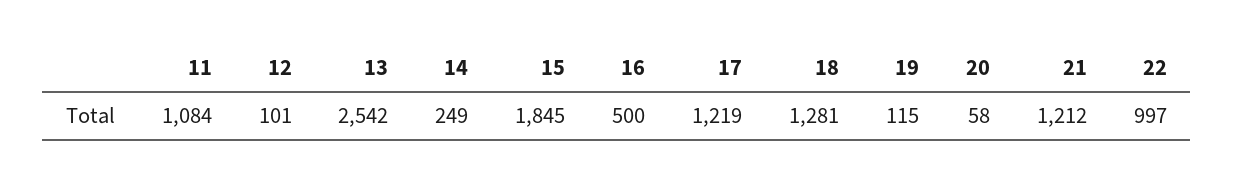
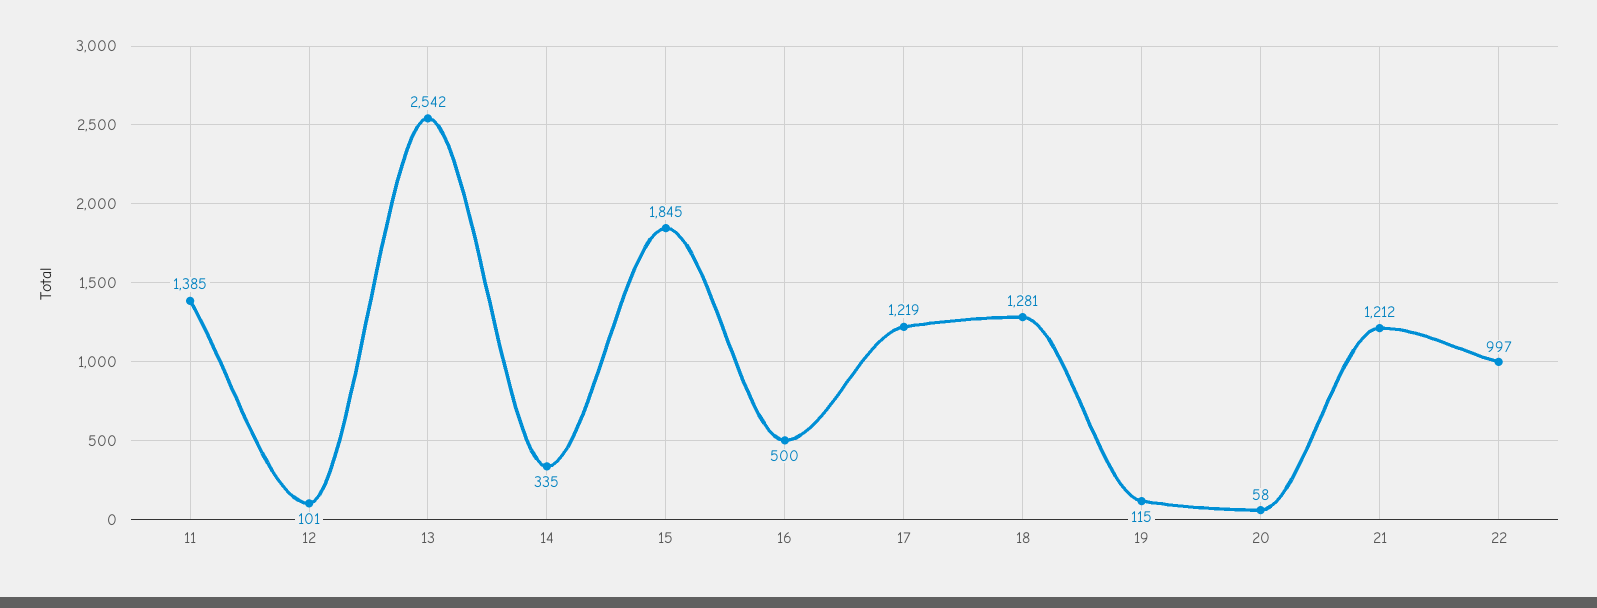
11: 1084 -> 1385
14: 249 -> 335

